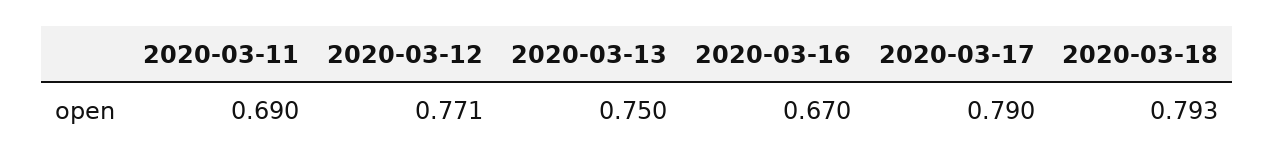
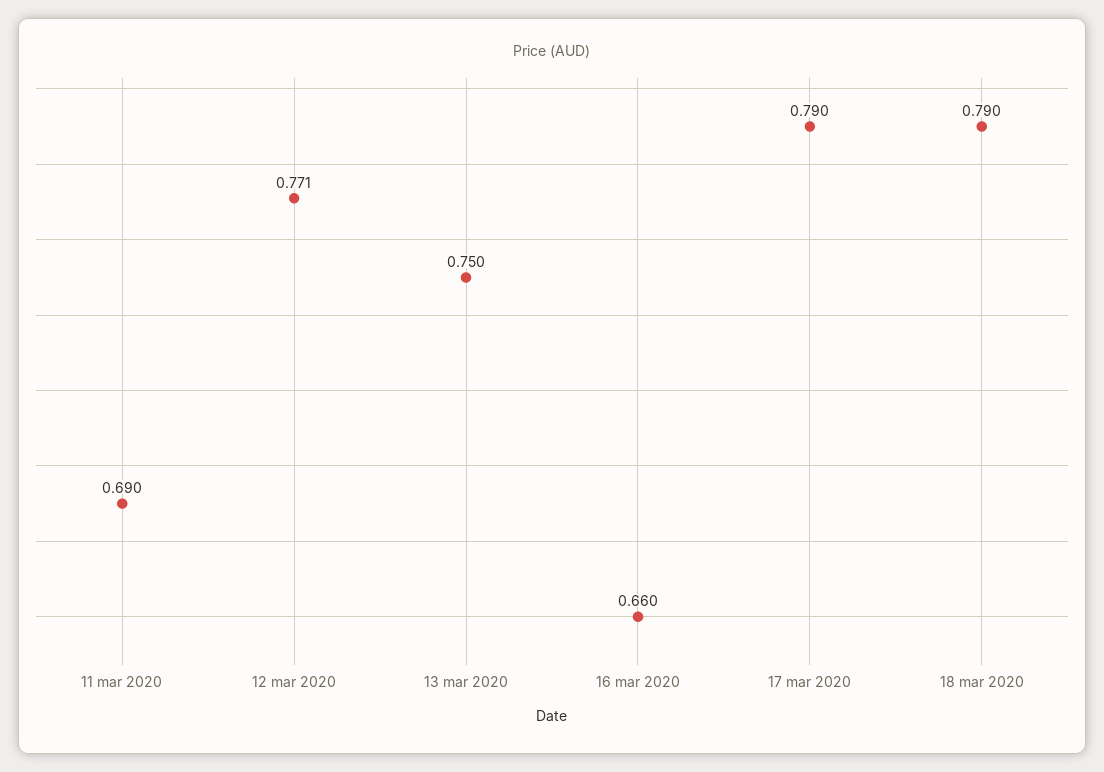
2020-03-16: 0.67 -> 0.66
2020-03-18: 0.793 -> 0.79

